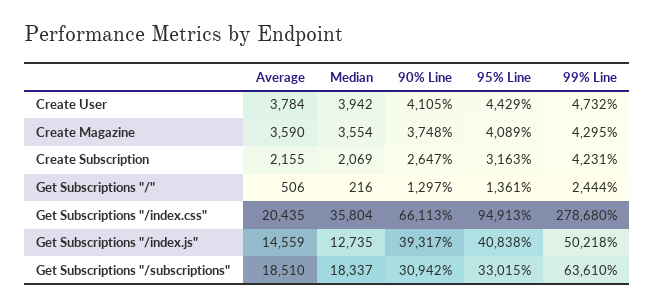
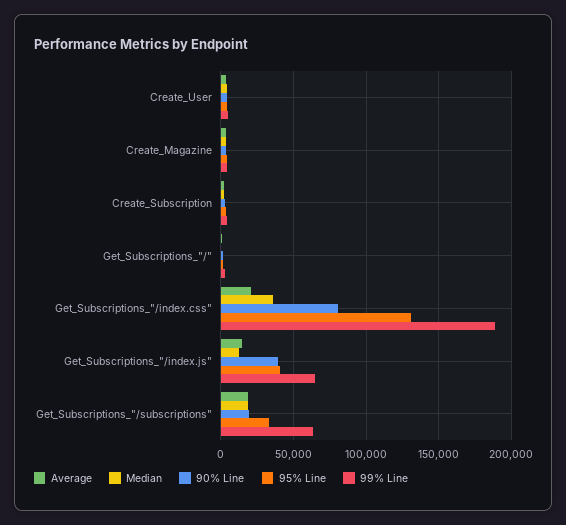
90% Line, Get Subscriptions "/index.css": 66113 -> 80000
95% Line, Get Subscriptions "/index.css": 94913 -> 130000
99% Line, Get Subscriptions "/index.css": 278680 -> 190000
99% Line, Get Subscriptions "/index.js": 50218 -> 65000
90% Line, Get Subscriptions "/subscriptions": 30942 -> 20000

